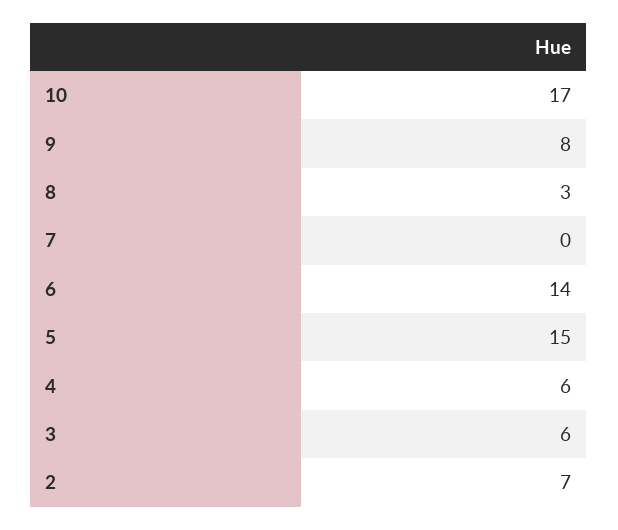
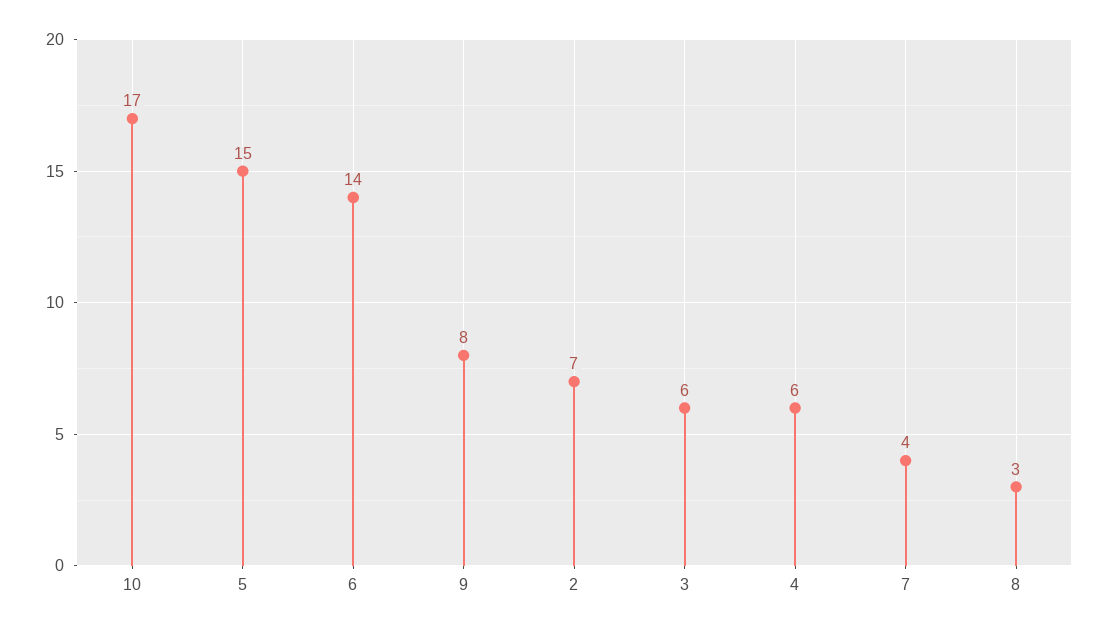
7: 0 -> 4

